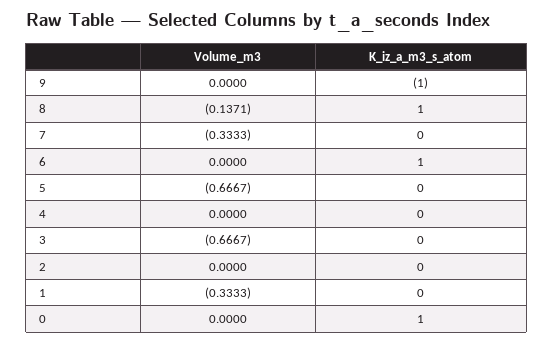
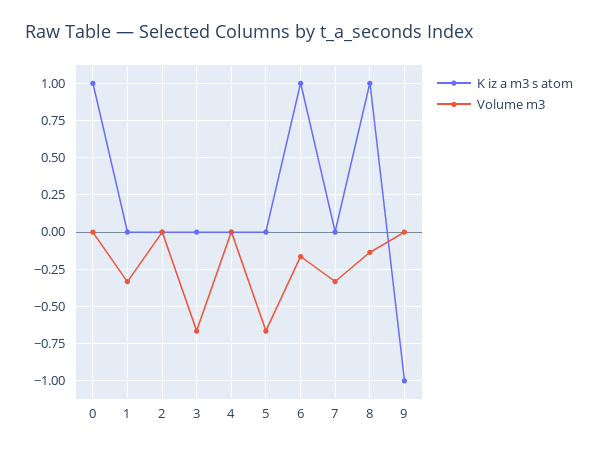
Volume_m3, 6: 0 -> -0.15

